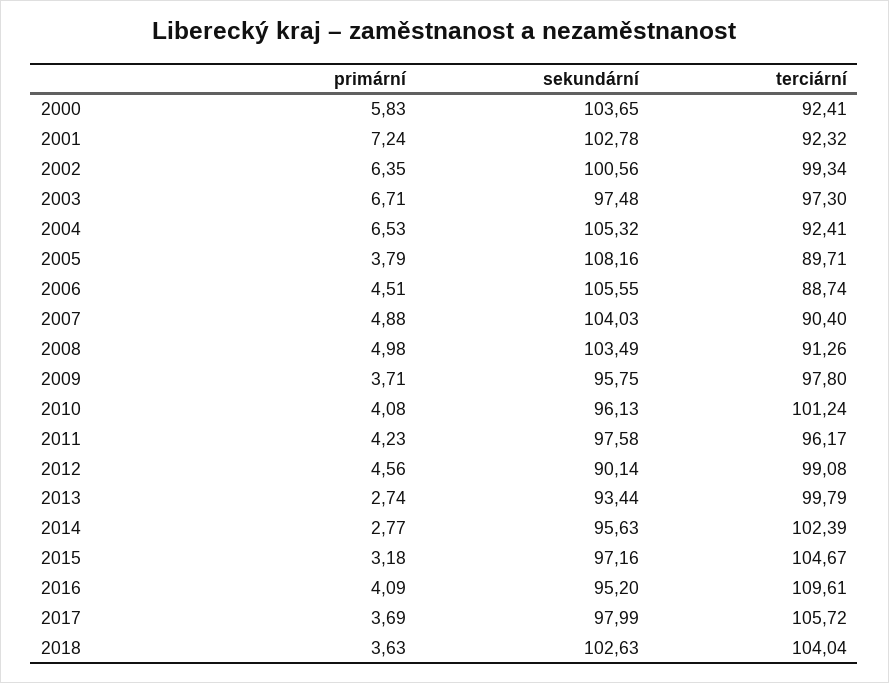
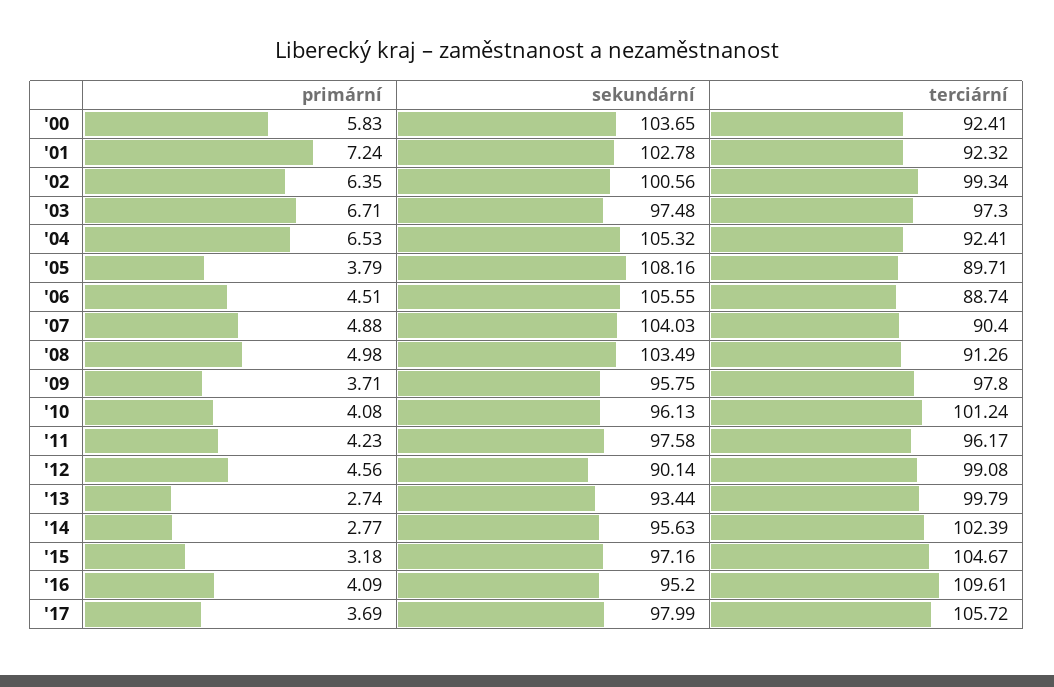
primární, 2018: 3.63 -> none
sekundární, 2018: 102.63 -> none
terciární, 2018: 104.04 -> none

